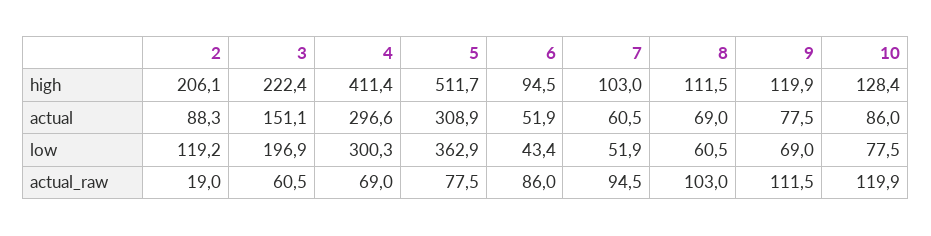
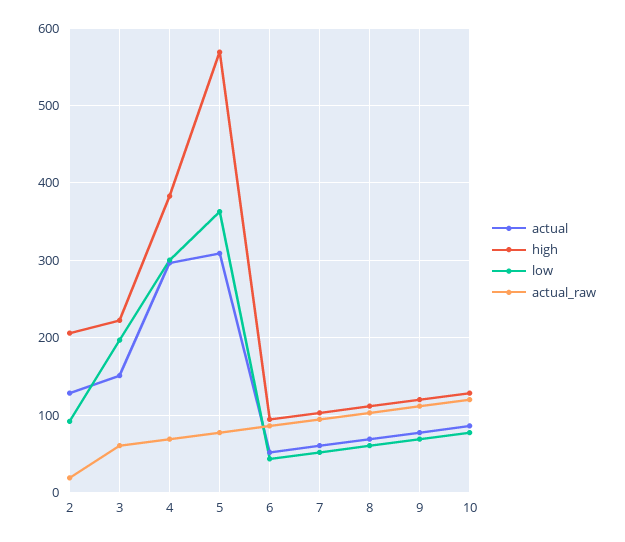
high, 4: 411.4 -> 380
high, 5: 511.7 -> 570
actual, 2: 88.3 -> 130
low, 2: 119.2 -> 90

